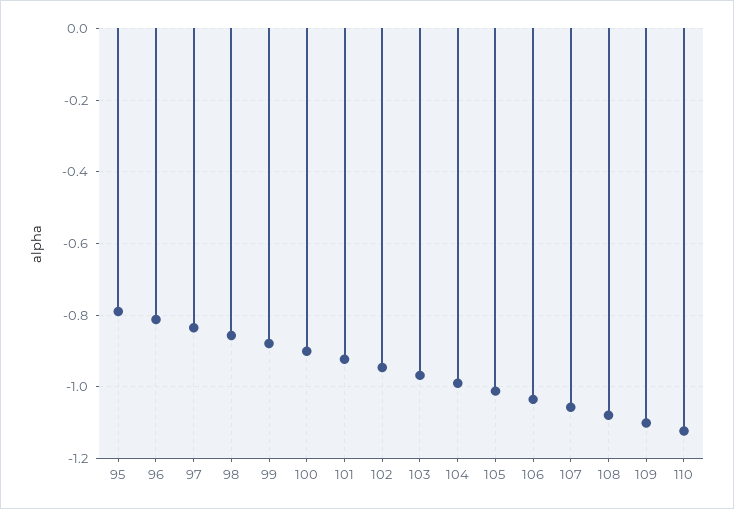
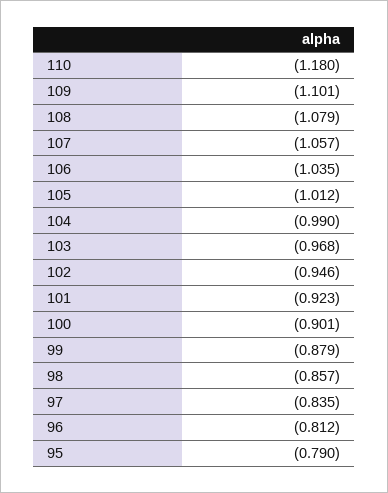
110: -1.12 -> -1.18

